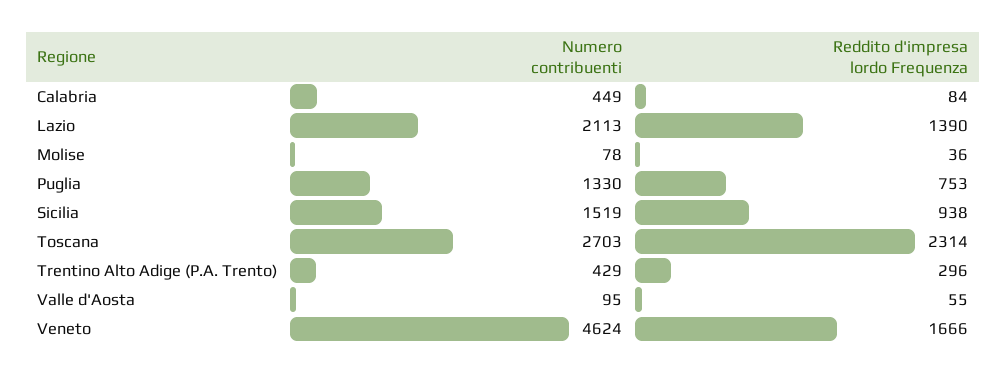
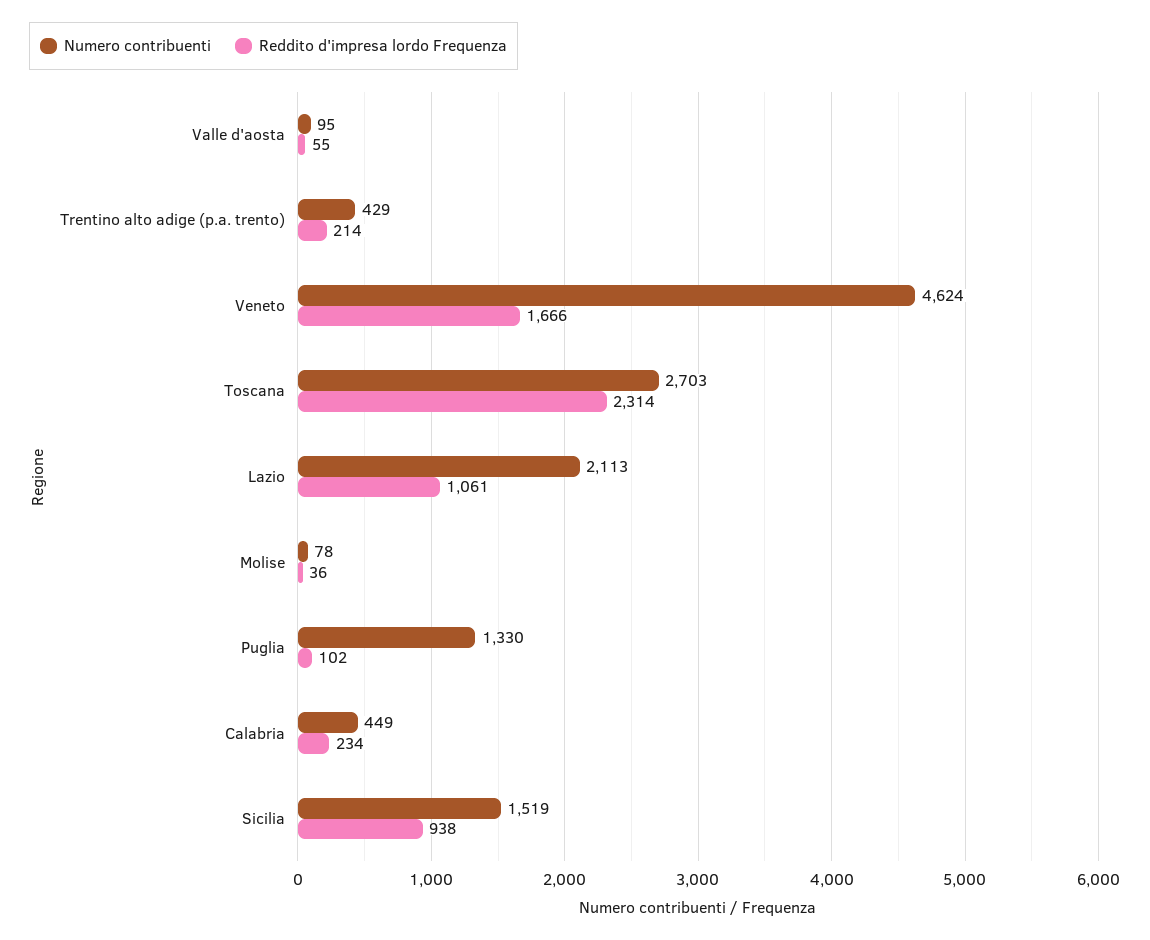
Reddito d'impresa lordo Frequenza, Calabria: 84 -> 234
Reddito d'impresa lordo Frequenza, Lazio: 1390 -> 1061
Reddito d'impresa lordo Frequenza, Puglia: 753 -> 102
Reddito d'impresa lordo Frequenza, Trentino Alto Adige (P.A. Trento): 296 -> 214

